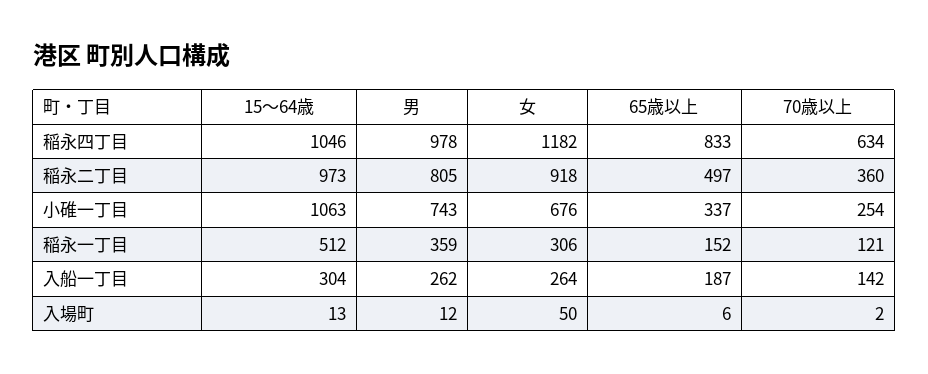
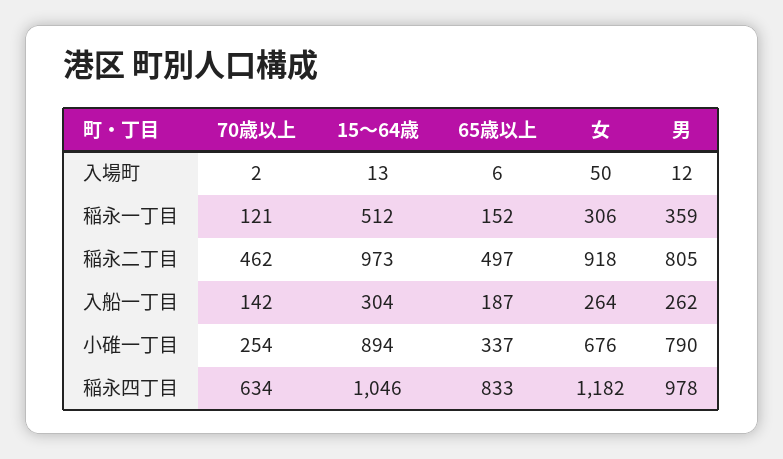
70歳以上, 稲永二丁目: 360 -> 462
15〜64歳, 小碓一丁目: 1063 -> 894
男, 小碓一丁目: 743 -> 790

